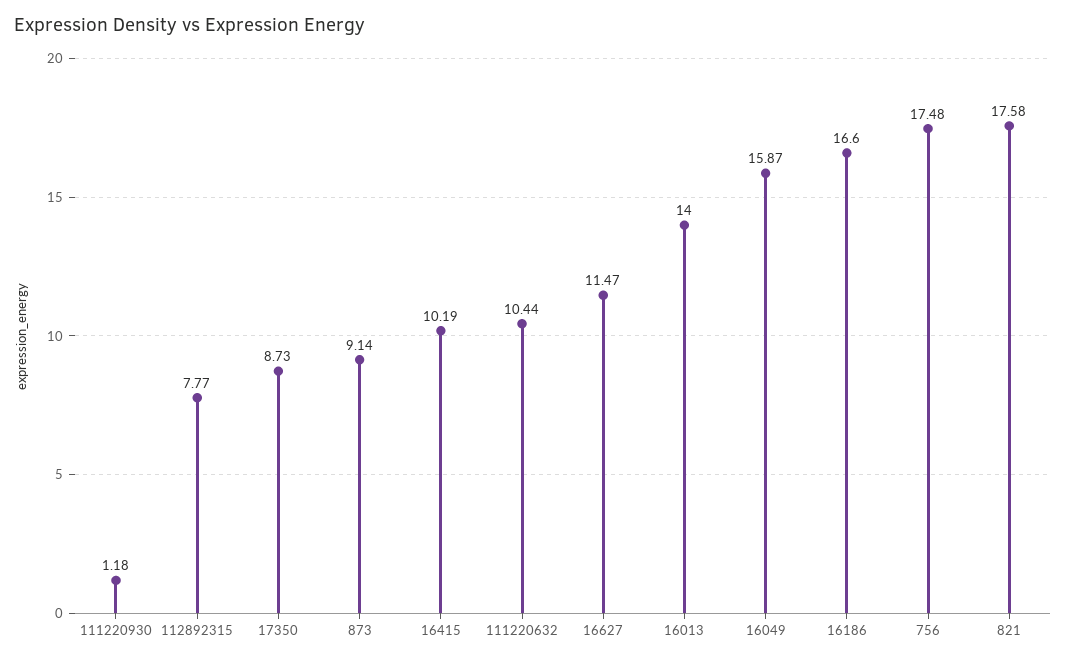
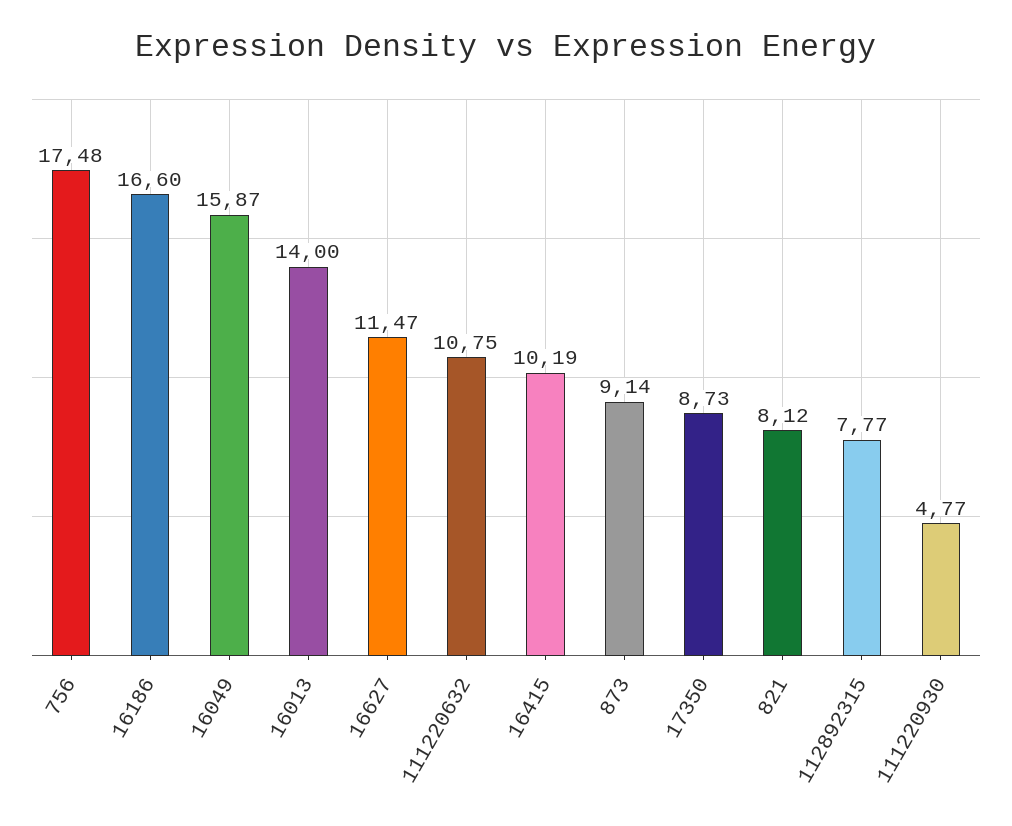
111220930: 1.18 -> 4.77
111220632: 10.44 -> 10.75
821: 17.58 -> 8.12

